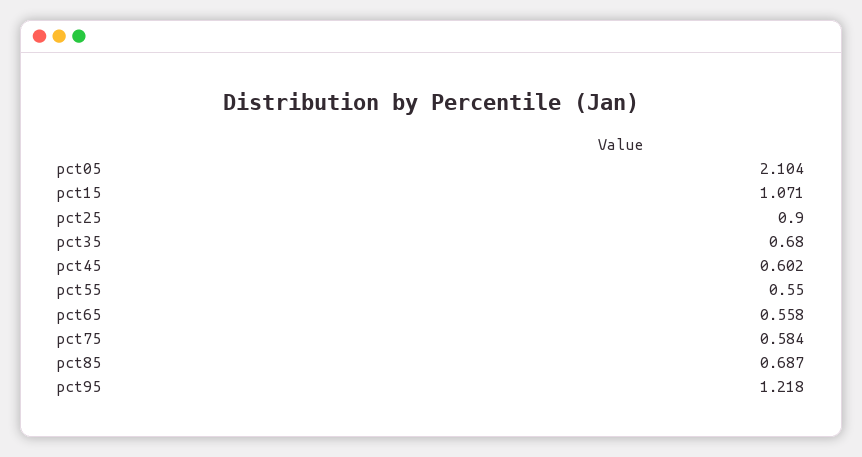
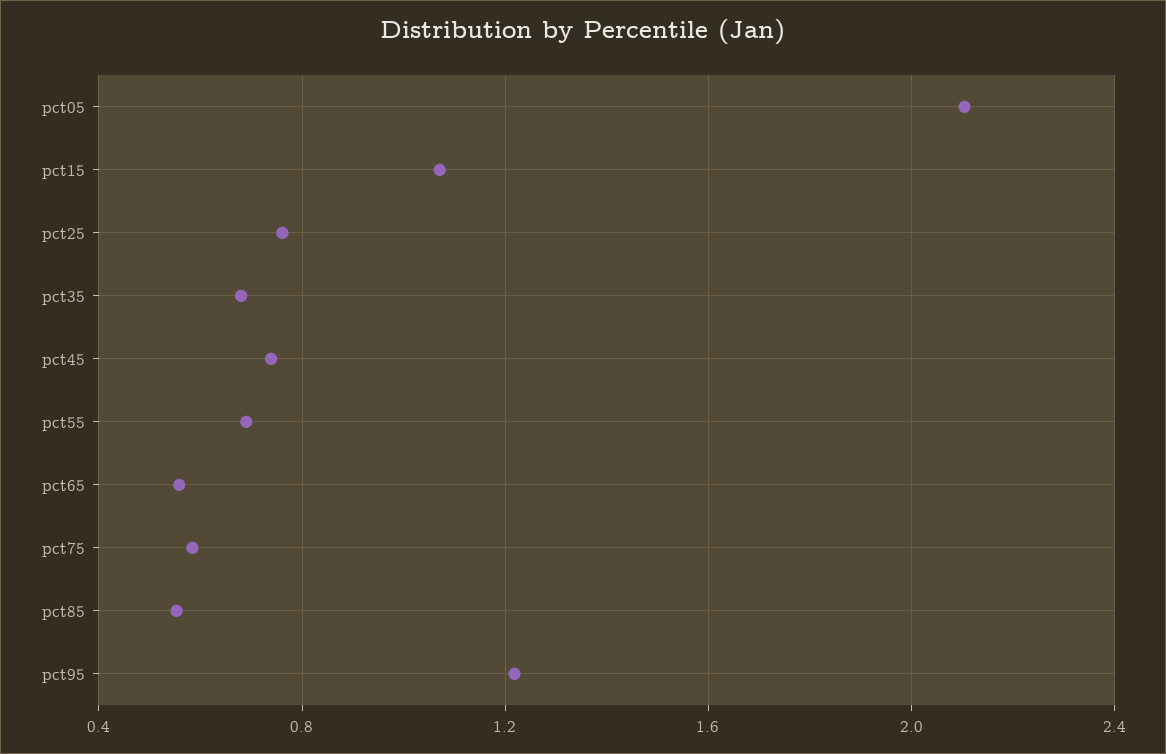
pct25: 0.9 -> 0.75
pct45: 0.602 -> 0.75
pct55: 0.55 -> 0.7
pct85: 0.687 -> 0.55

